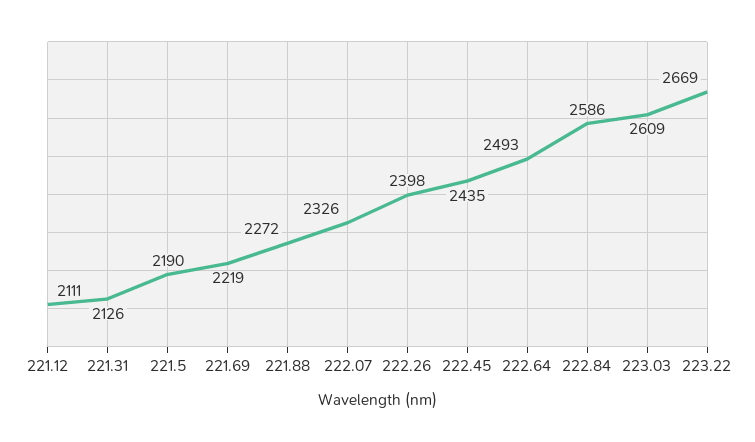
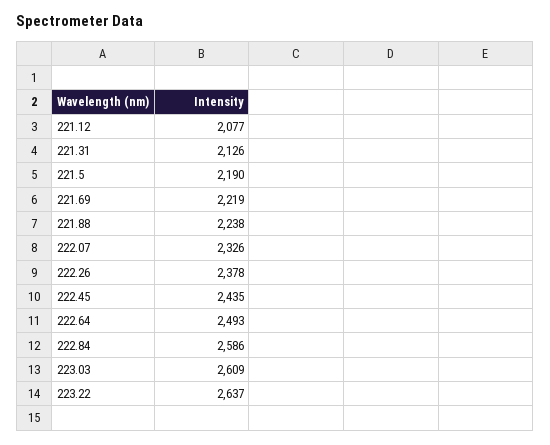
221.12: 2111 -> 2077
221.88: 2272 -> 2238
222.26: 2398 -> 2378
223.22: 2669 -> 2637

